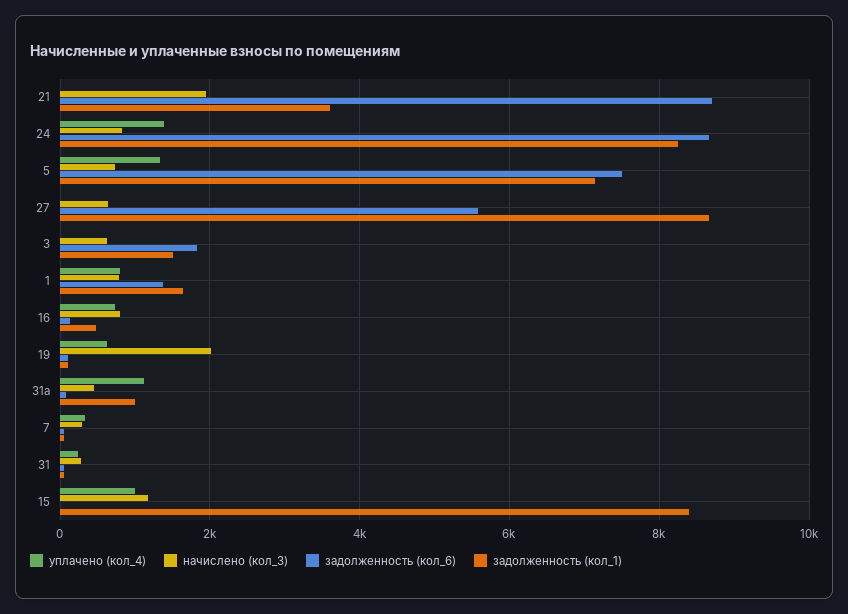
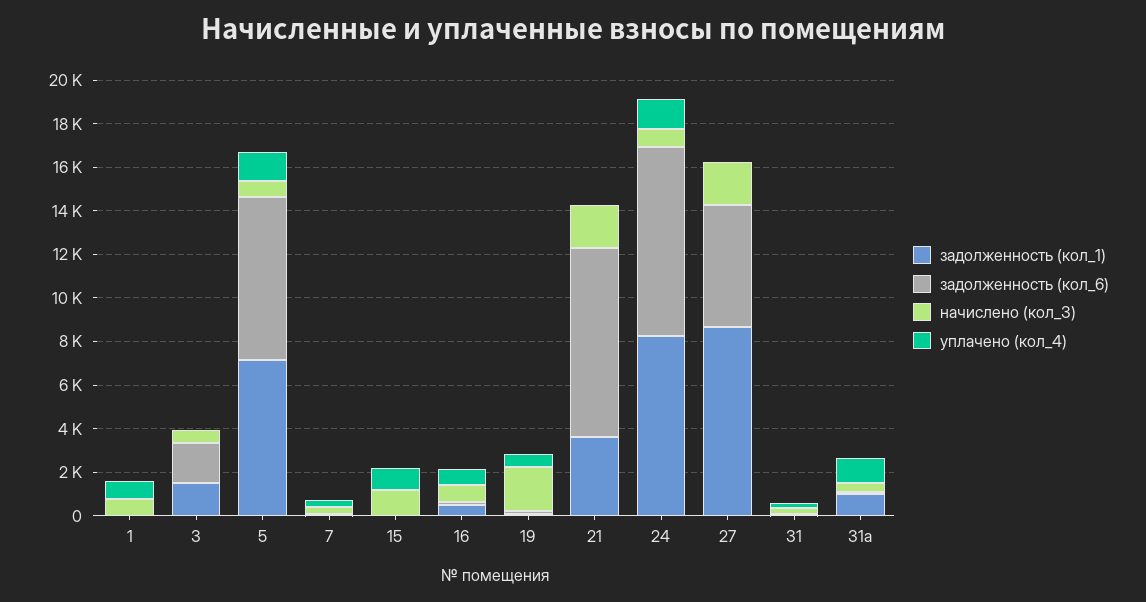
начислено (кол_3), 27: 600 -> 2000
задолженность (кол_6), 1: 1400 -> 0
задолженность (кол_1), 1: 1600 -> 0
задолженность (кол_1), 15: 8400 -> 0

